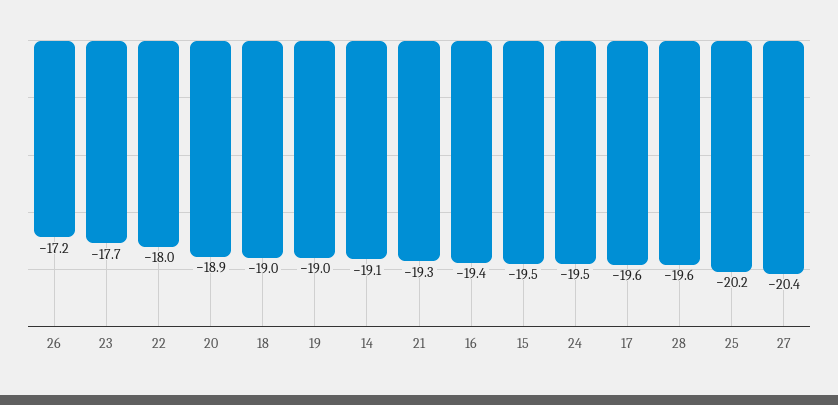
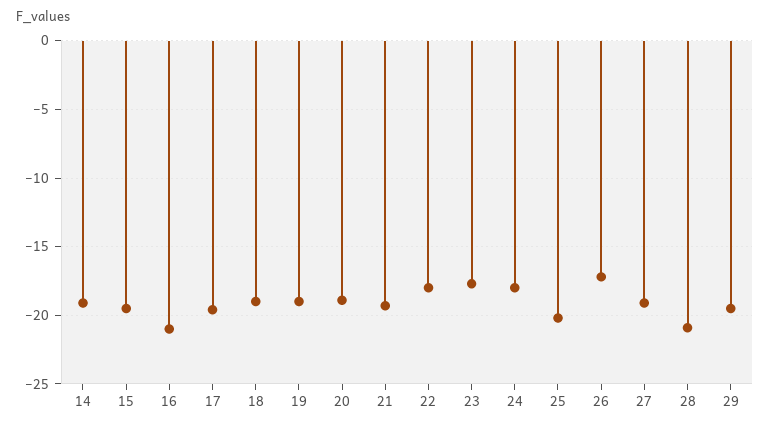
16: -19.4 -> -21
24: -19.5 -> -18
28: -19.6 -> -21
27: -20.4 -> -19
29: none -> -19.5

